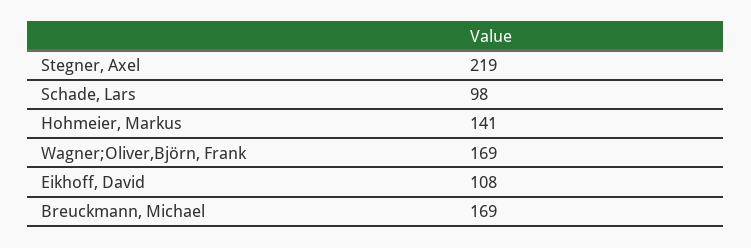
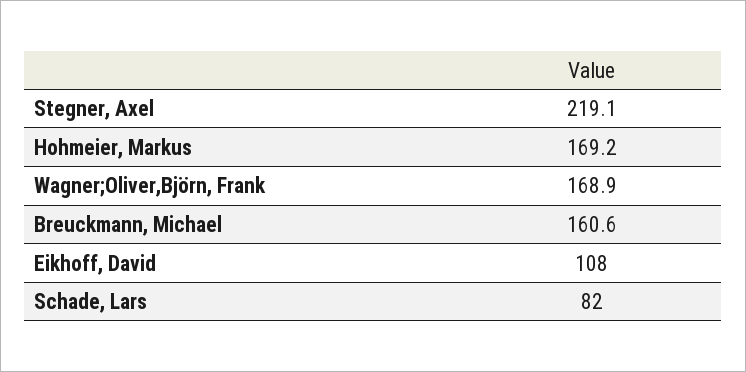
Schade, Lars: 98 -> 82
Hohmeier, Markus: 141 -> 169.2
Breuckmann, Michael: 169 -> 160.6

